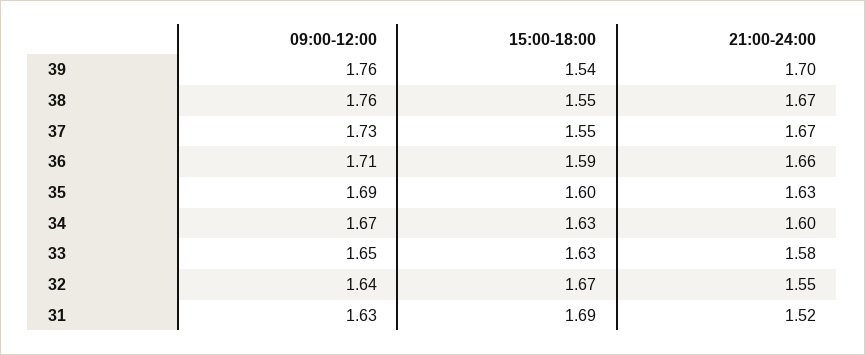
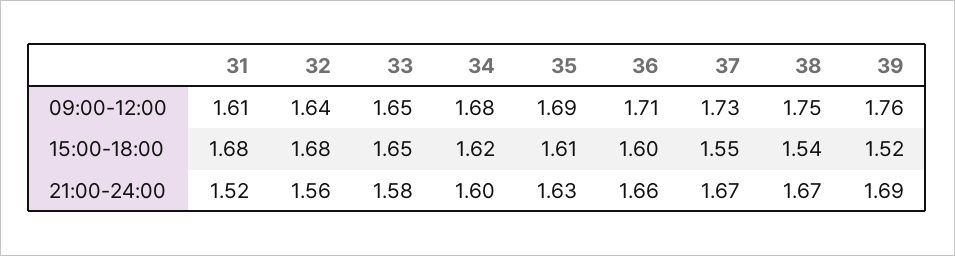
15:00-18:00, 39: 1.54 -> 1.52
21:00-24:00, 39: 1.7 -> 1.69
09:00-12:00, 38: 1.76 -> 1.75
15:00-18:00, 38: 1.55 -> 1.54
15:00-18:00, 36: 1.59 -> 1.6
15:00-18:00, 35: 1.6 -> 1.61
09:00-12:00, 34: 1.67 -> 1.68
15:00-18:00, 34: 1.63 -> 1.62
15:00-18:00, 33: 1.63 -> 1.65
15:00-18:00, 32: 1.67 -> 1.68
21:00-24:00, 32: 1.55 -> 1.56
09:00-12:00, 31: 1.63 -> 1.61
15:00-18:00, 31: 1.69 -> 1.68

